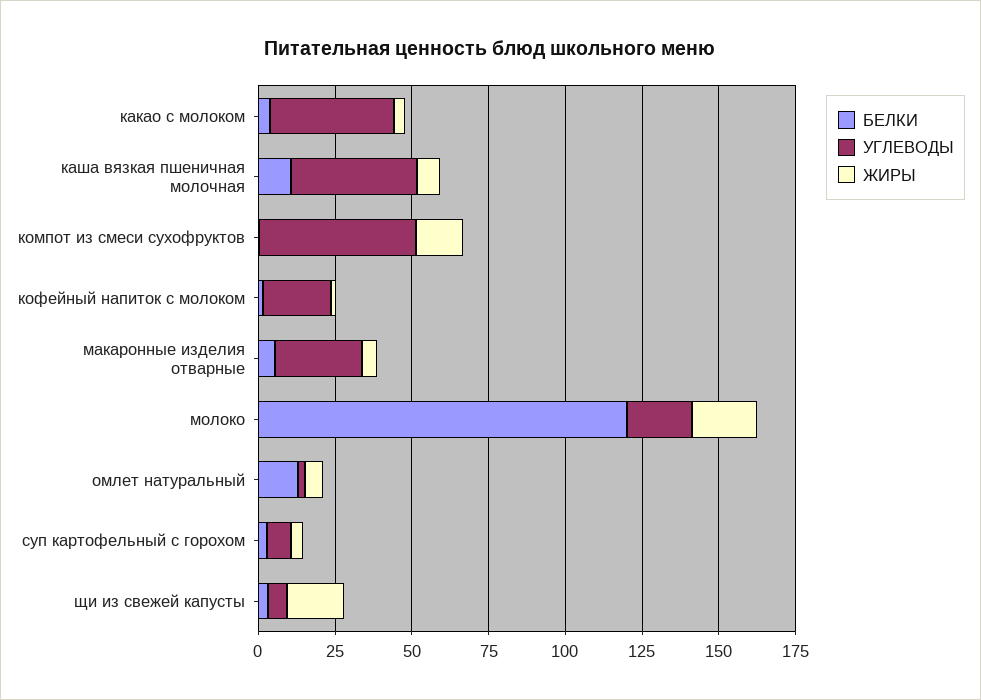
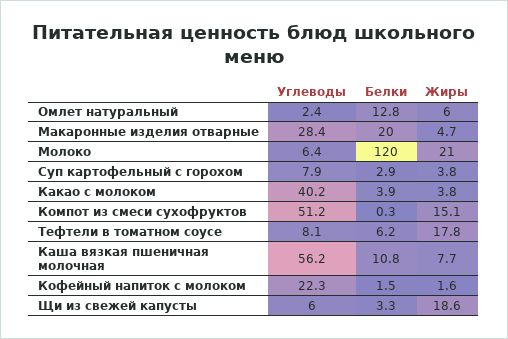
УГЛЕВОДЫ, каша вязкая пшеничная молочная: 40 -> 56.2
БЕЛКИ, макаронные изделия отварные: 5 -> 20
УГЛЕВОДЫ, молоко: 20 -> 6.4
УГЛЕВОДЫ, Тефтели в томатном соусе: none -> 8.1
БЕЛКИ, Тефтели в томатном соусе: none -> 6.2
ЖИРЫ, Тефтели в томатном соусе: none -> 17.8

